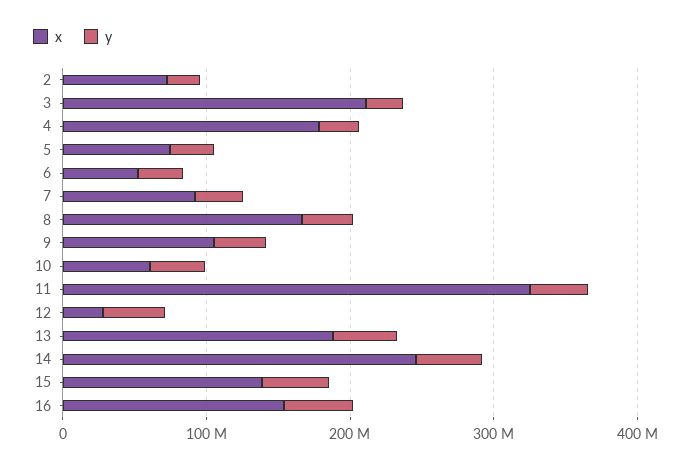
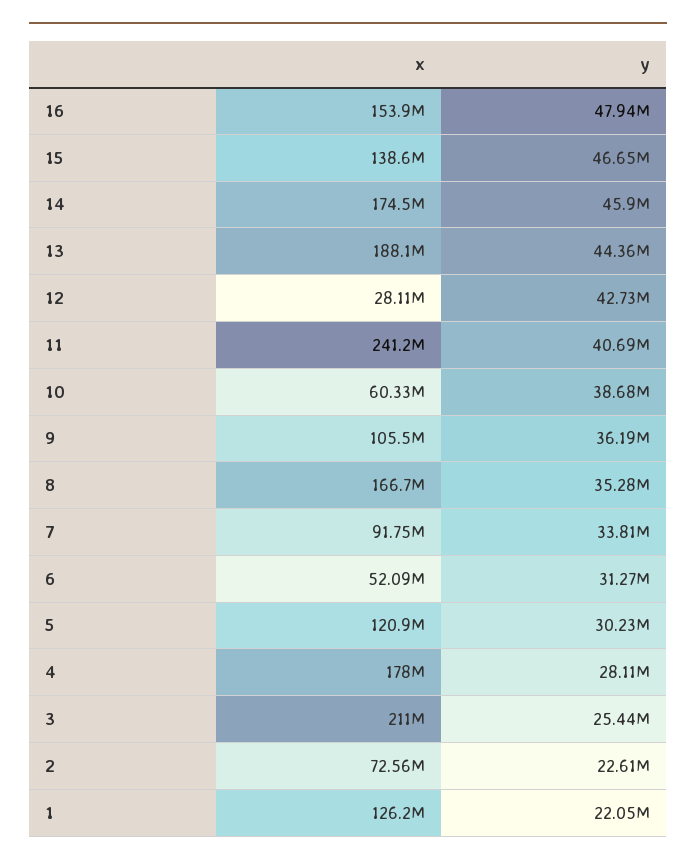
x, 5: 80000000 -> 120900000
x, 11: 320000000 -> 241200000
x, 14: 240000000 -> 174500000
x, 1: none -> 126200000
y, 1: none -> 22050000

